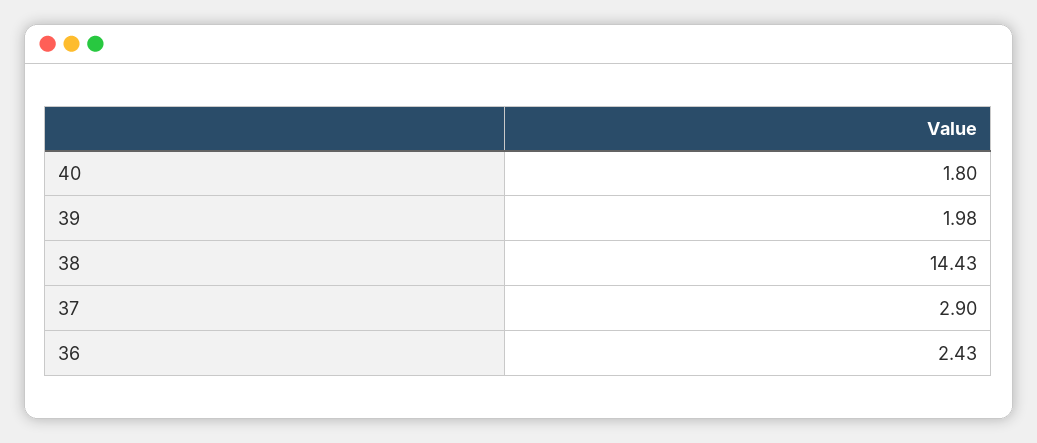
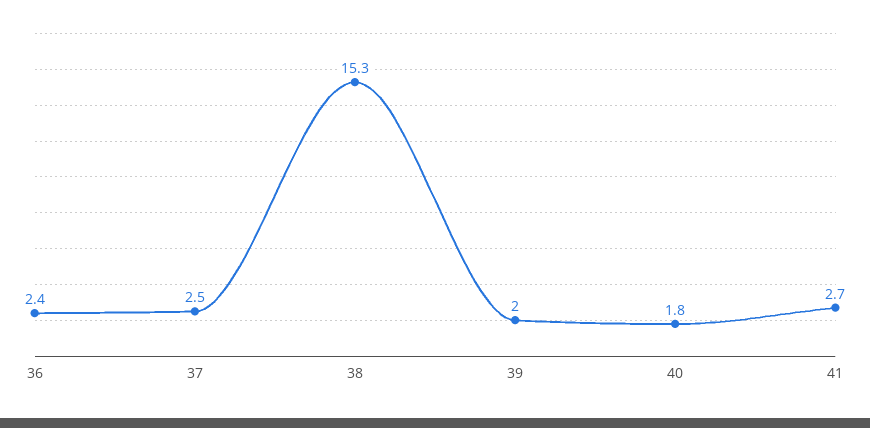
38: 14.43 -> 15.3
37: 2.9 -> 2.5
41: none -> 2.7

